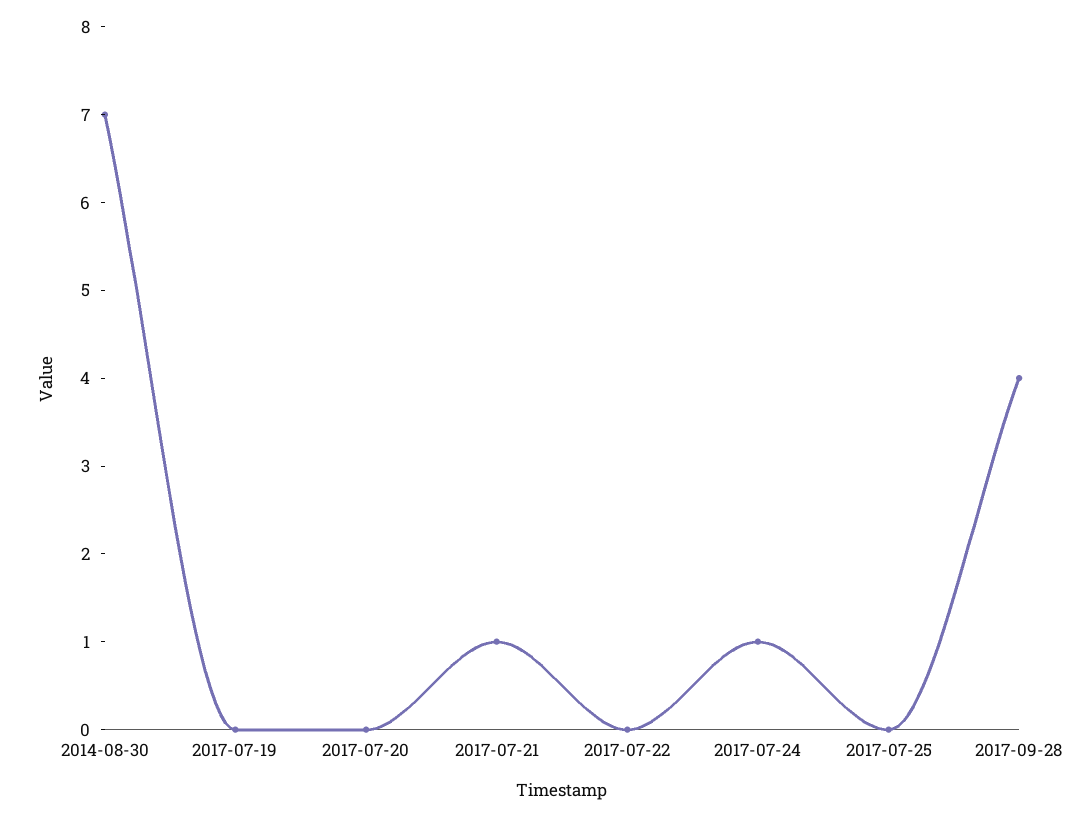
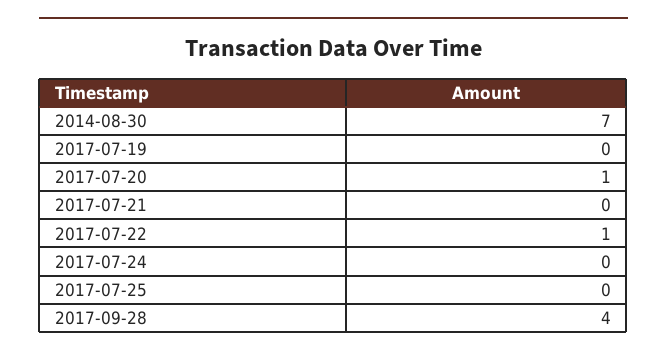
2017-07-20: 0 -> 1
2017-07-21: 1 -> 0
2017-07-22: 0 -> 1
2017-07-24: 1 -> 0

